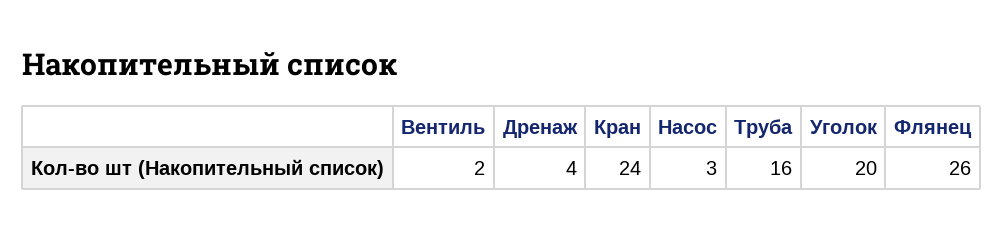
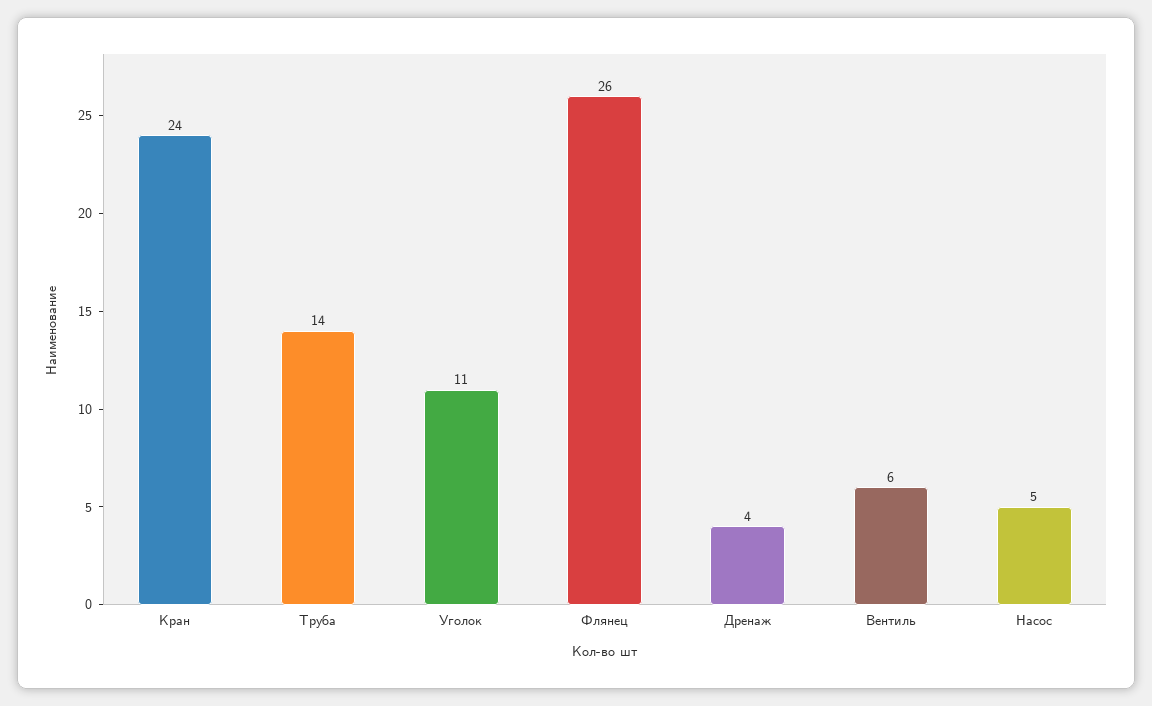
Вентиль: 2 -> 6
Насос: 3 -> 5
Труба: 16 -> 14
Уголок: 20 -> 11

